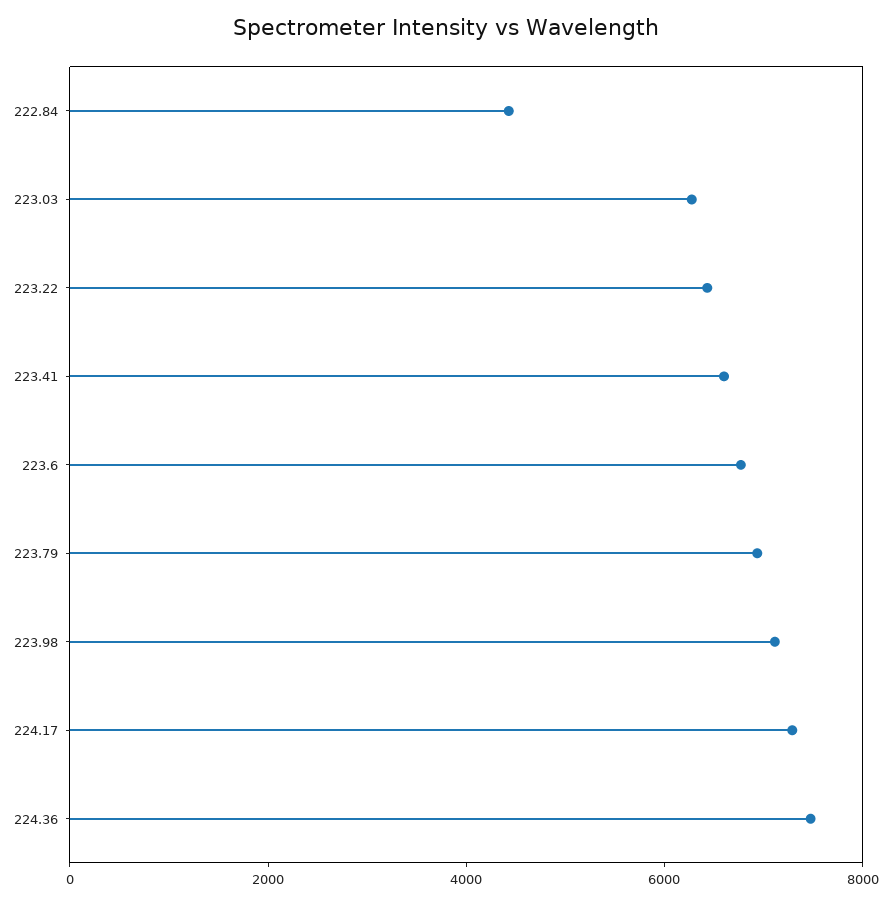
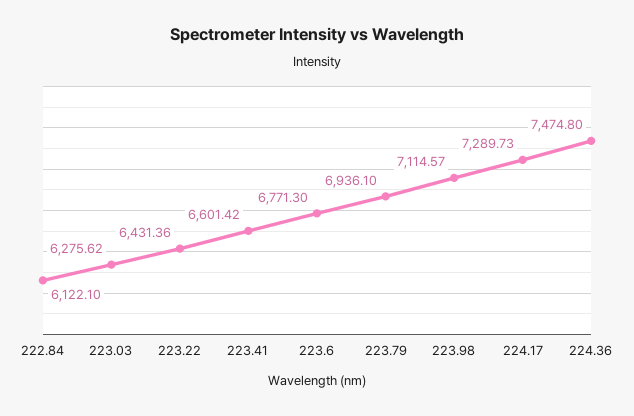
222.84: 4500 -> 6122.1

